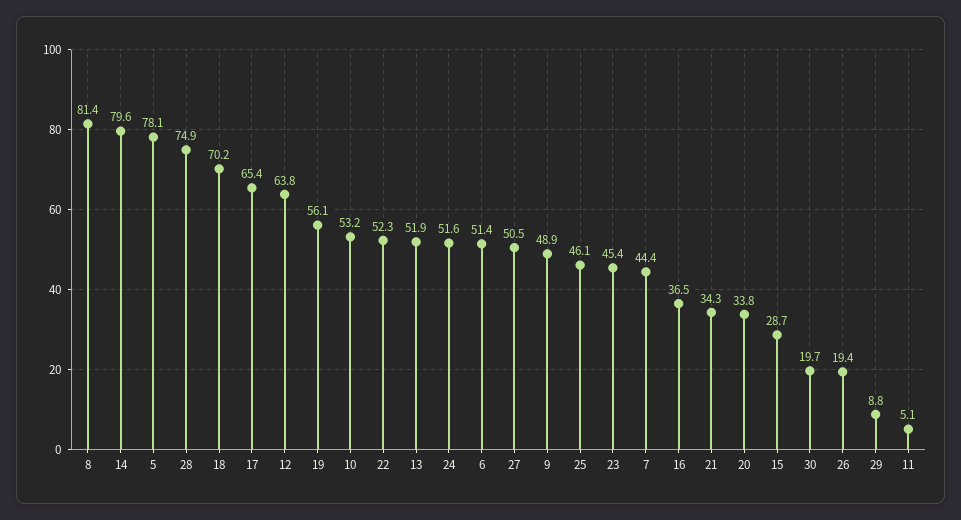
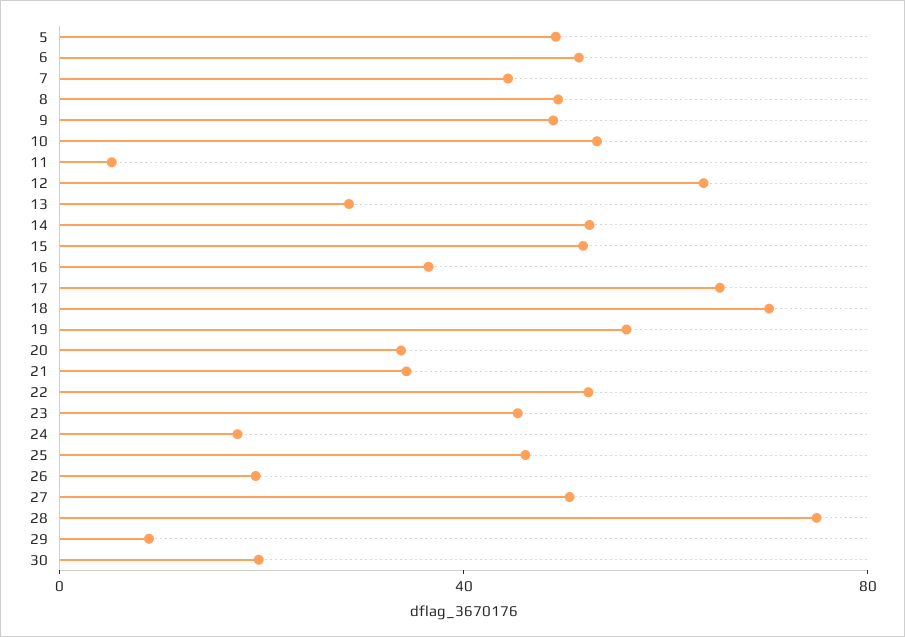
8: 81.4 -> 50
14: 79.6 -> 50
5: 78.1 -> 50
13: 51.9 -> 30
24: 51.6 -> 20
15: 28.7 -> 50

